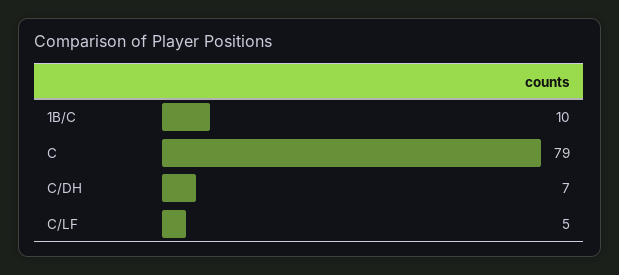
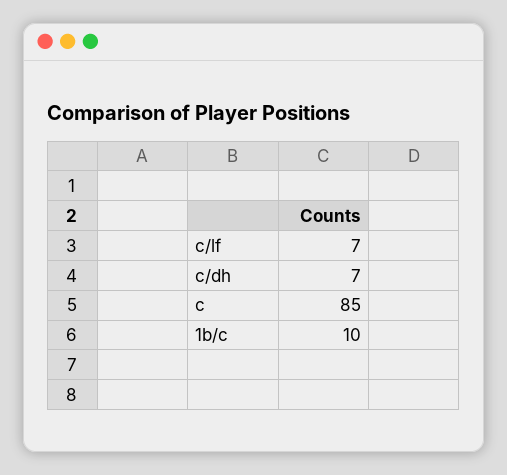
C: 79 -> 85
C/LF: 5 -> 7

